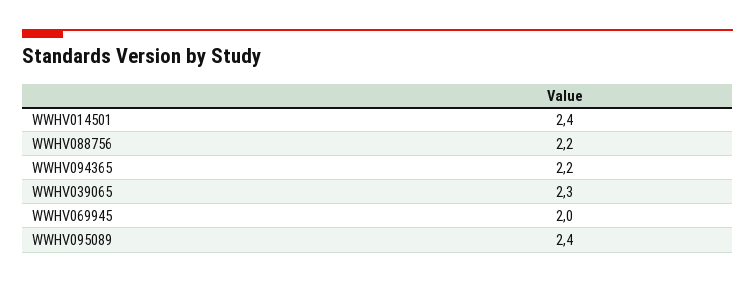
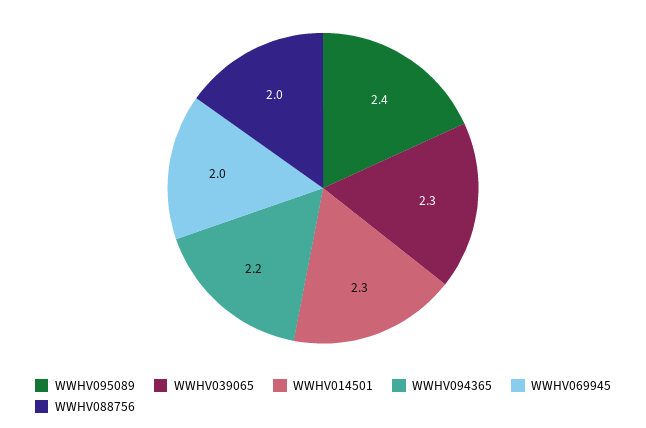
WWHV014501: 2.4 -> 2.3
WWHV088756: 2.2 -> 2

